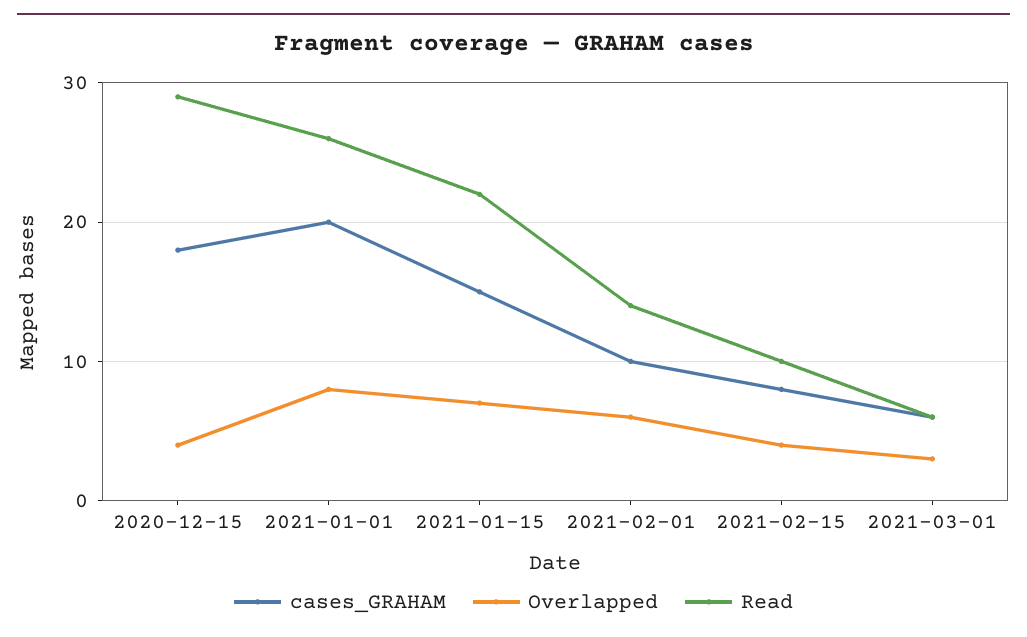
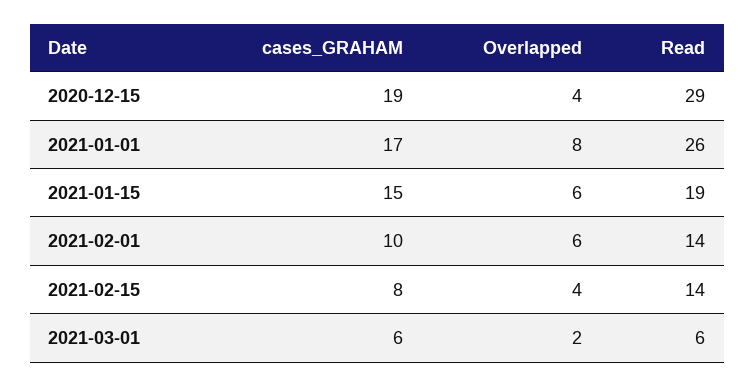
cases_GRAHAM, 2020-12-15: 18 -> 19
cases_GRAHAM, 2021-01-01: 20 -> 17
Overlapped, 2021-01-15: 7 -> 6
Read, 2021-01-15: 22 -> 19
Read, 2021-02-15: 10 -> 14
Overlapped, 2021-03-01: 3 -> 2

